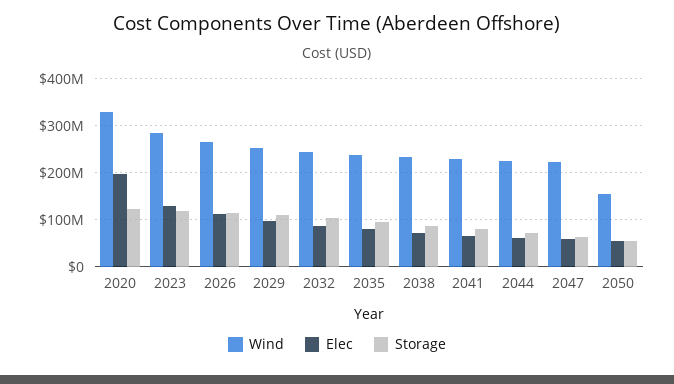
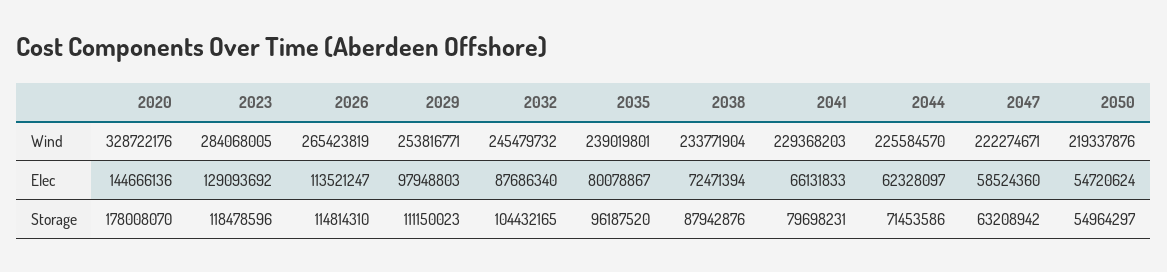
Elec, 2020: 200000000 -> 144666136
Storage, 2020: 120000000 -> 178008070
Wind, 2050: 160000000 -> 219337876

